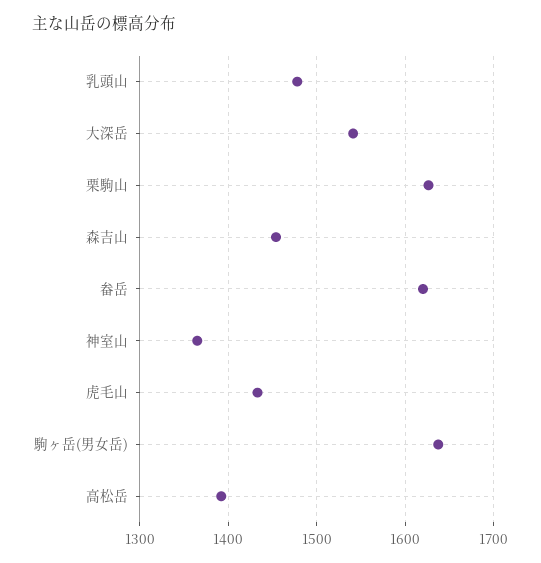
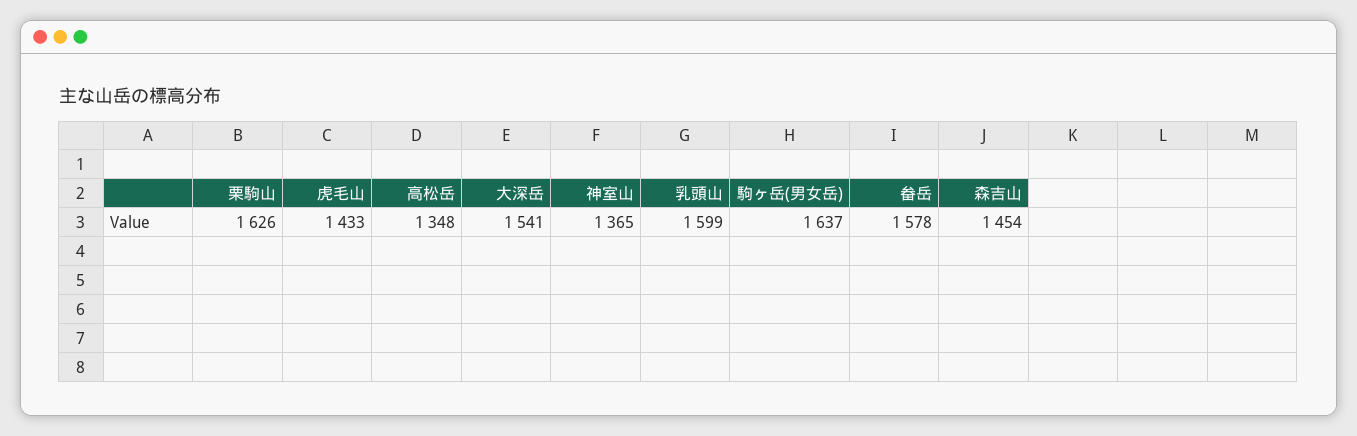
乳頭山: 1480 -> 1599
畚岳: 1620 -> 1578
高松岳: 1390 -> 1348

